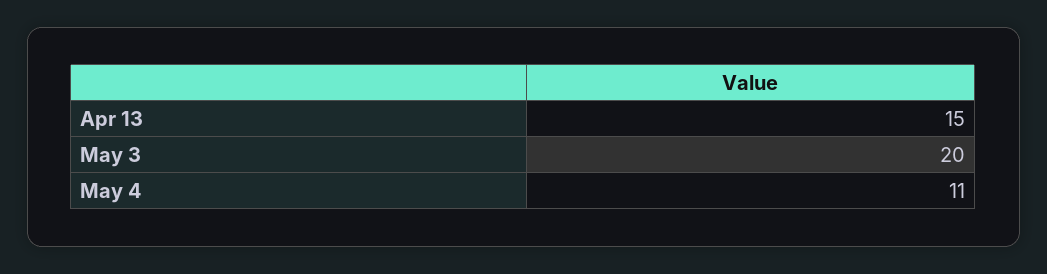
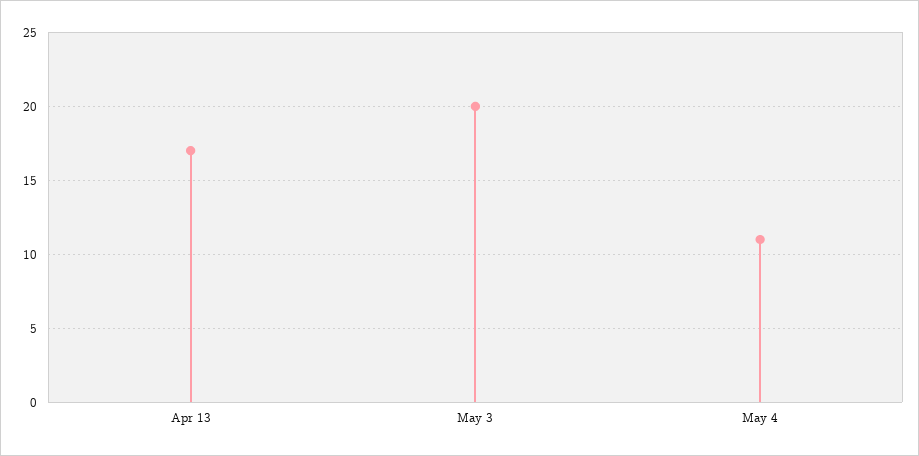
Apr 13: 15 -> 17

